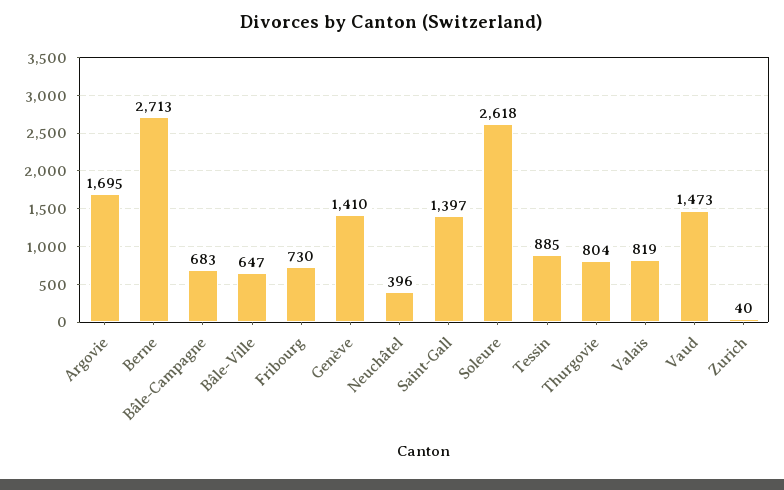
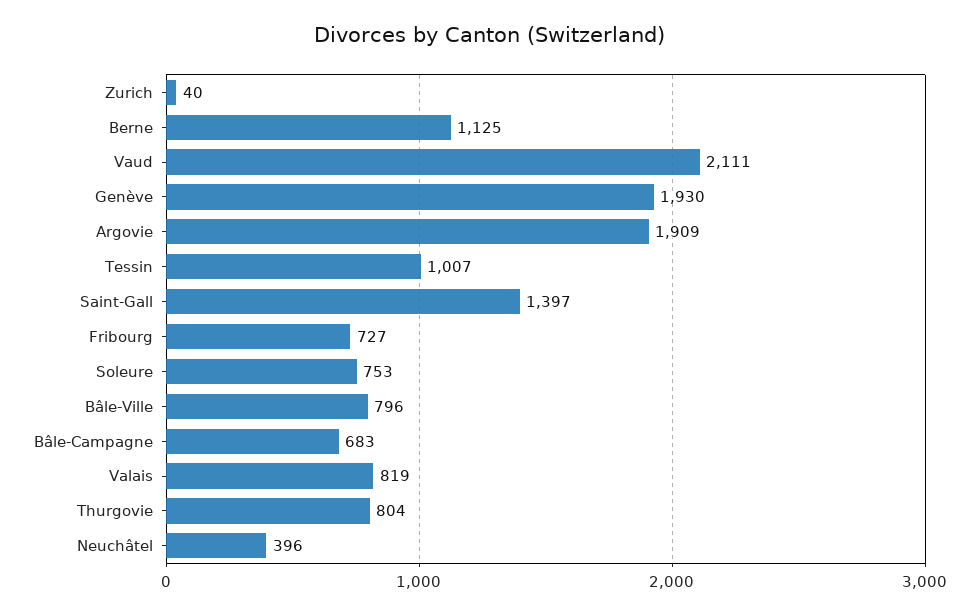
Argovie: 1695 -> 1909
Berne: 2713 -> 1125
Bâle-Ville: 647 -> 796
Fribourg: 730 -> 727
Genève: 1410 -> 1930
Soleure: 2618 -> 753
Tessin: 885 -> 1007
Vaud: 1473 -> 2111

